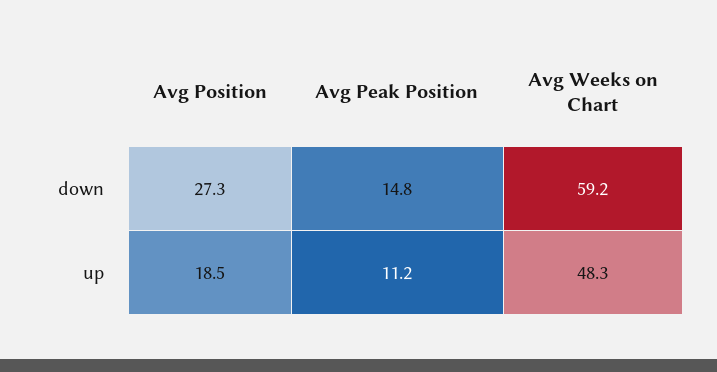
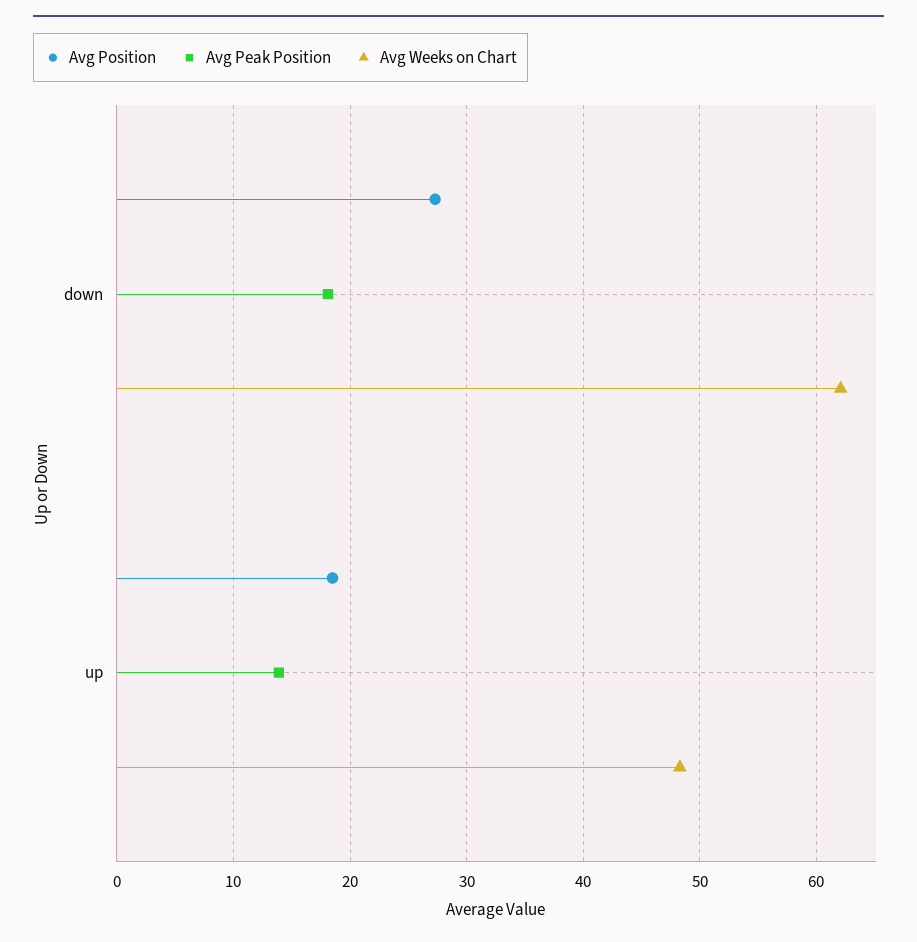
Avg Peak Position, down: 14.8 -> 18
Avg Weeks on Chart, down: 59.2 -> 62
Avg Peak Position, up: 11.2 -> 14

